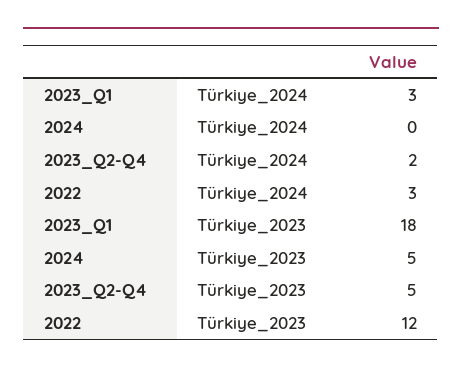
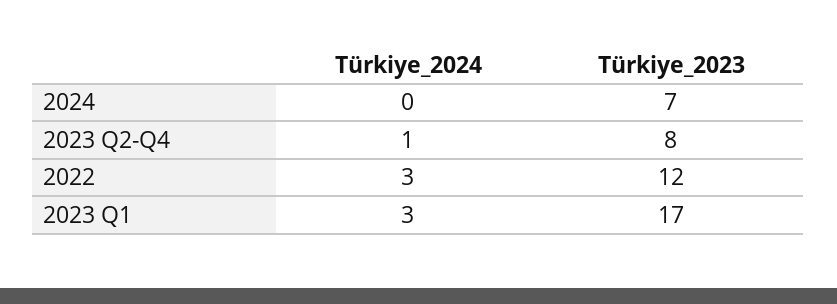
2023_Q2-Q4, Türkiye_2024: 2 -> 1
2023_Q1, Türkiye_2023: 18 -> 17
2024, Türkiye_2023: 5 -> 7
2023_Q2-Q4, Türkiye_2023: 5 -> 8

